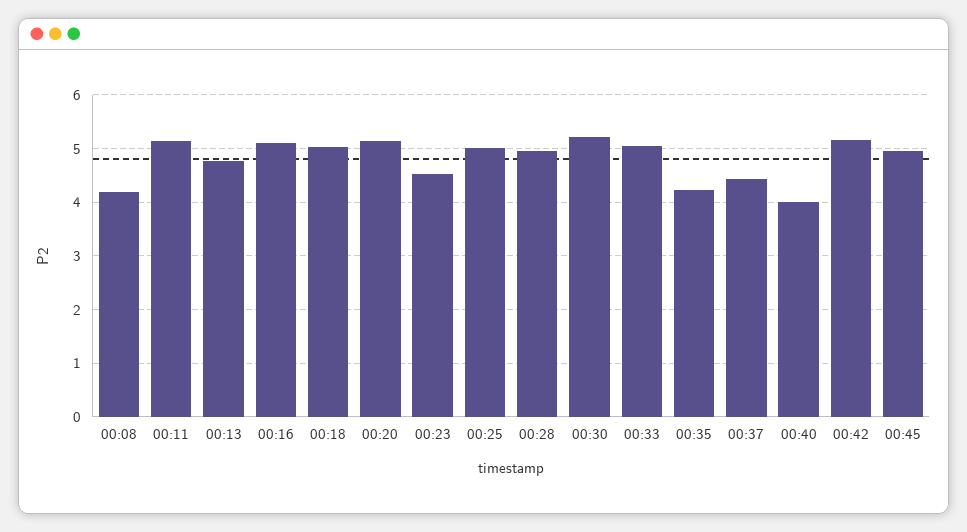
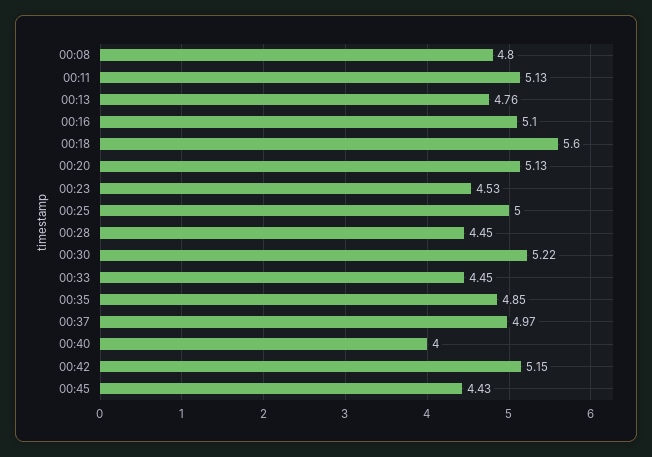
00:08: 4.2 -> 4.8
00:18: 5 -> 5.6
00:28: 5 -> 4.45
00:33: 5 -> 4.45
00:35: 4.2 -> 4.85
00:37: 4.4 -> 4.97
00:45: 5 -> 4.43

